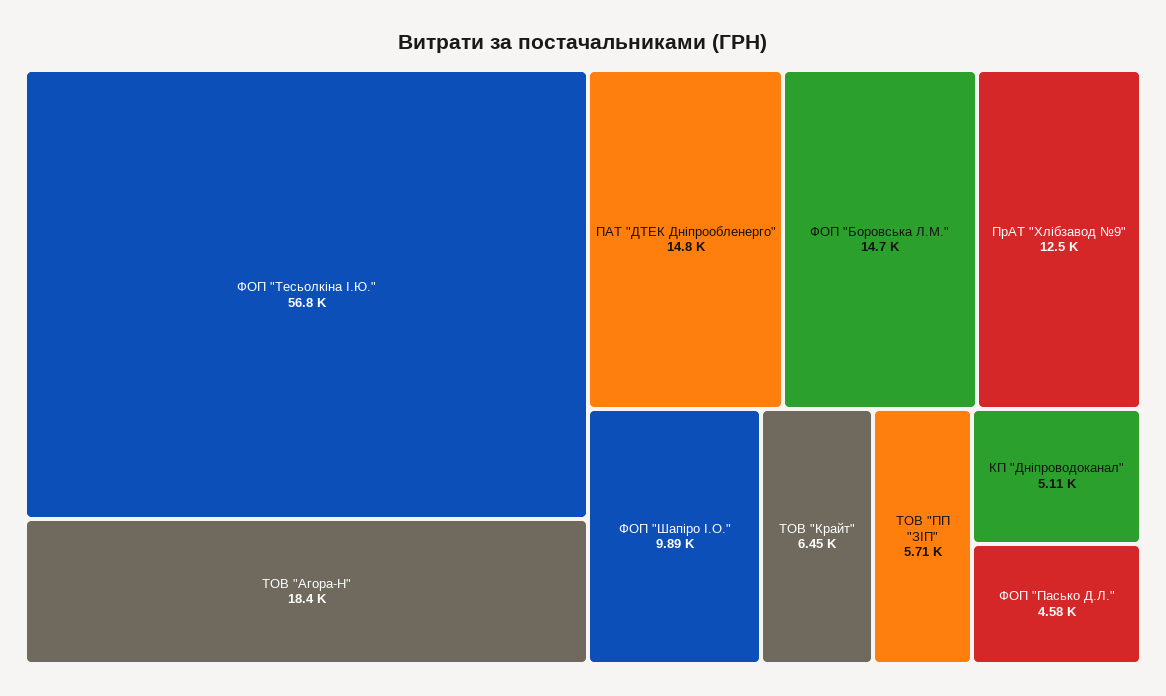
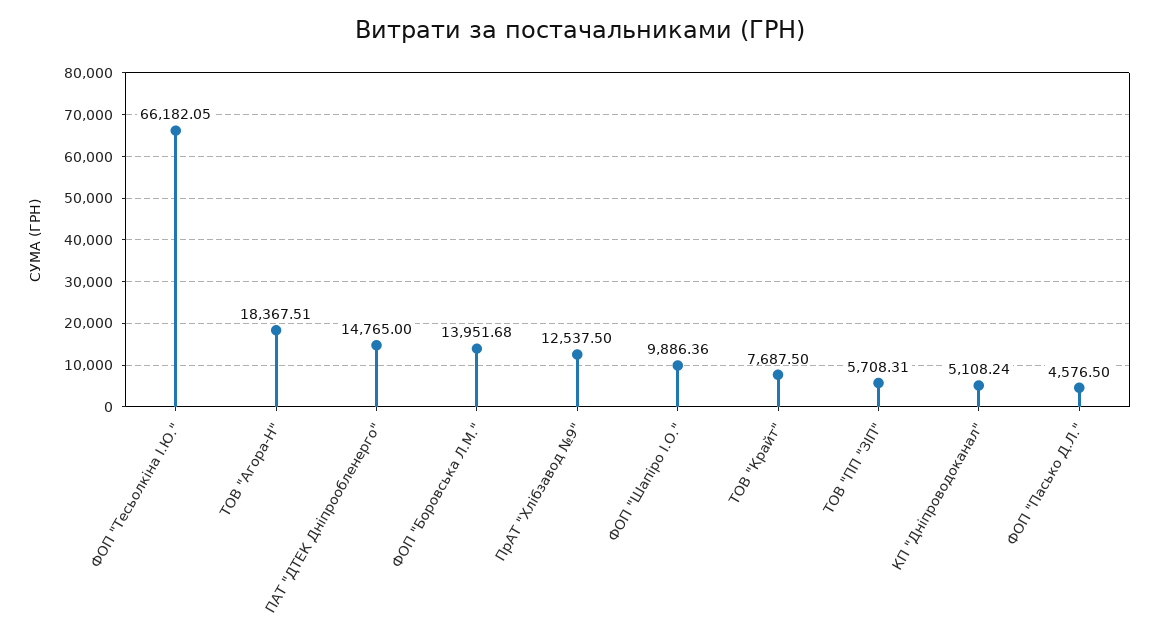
ФОП "Тесьолкіна І.Ю.": 56800 -> 66182.05
ФОП "Боровська Л.М.": 14700 -> 13951.68
ТОВ "Крайт": 6450 -> 7687.5

